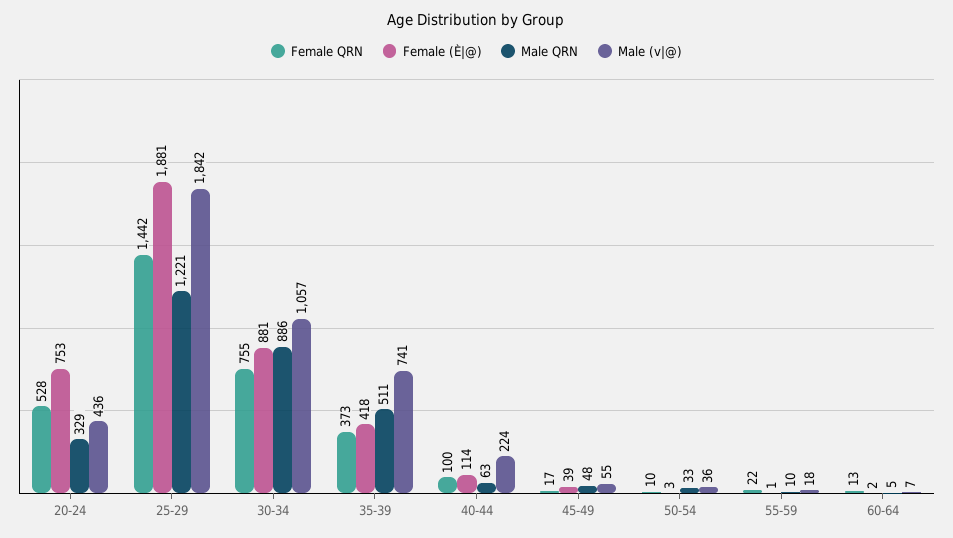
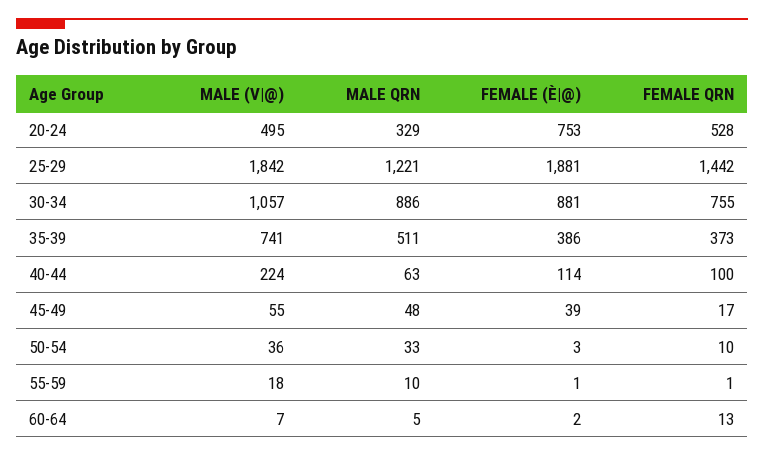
Male (v|@), 20-24: 436 -> 495
Female (È|@), 35-39: 418 -> 386
Female QRN, 55-59: 22 -> 1

